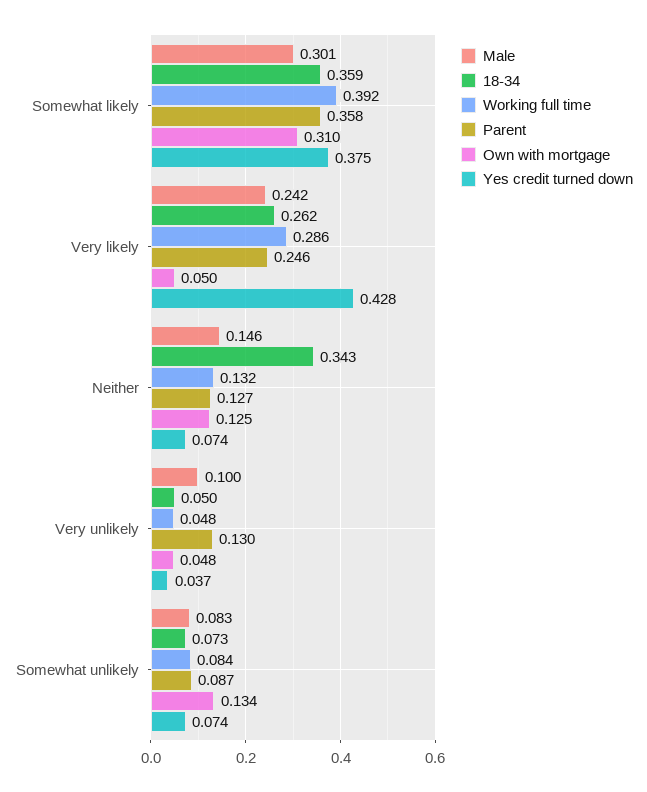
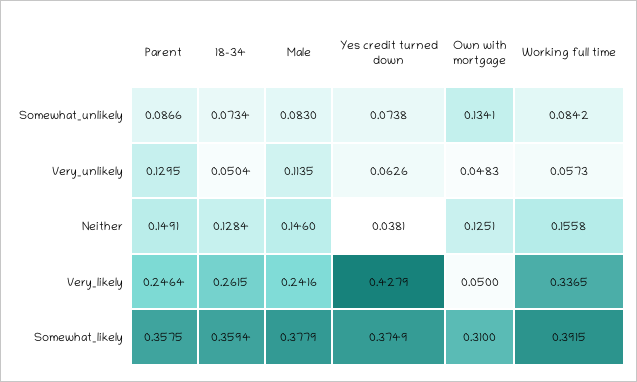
Male, Somewhat likely: 0.301 -> 0.3779
Working full time, Very likely: 0.286 -> 0.3365
18-34, Neither: 0.343 -> 0.1284
Working full time, Neither: 0.132 -> 0.1558
Parent, Neither: 0.127 -> 0.1491
Yes credit turned down, Neither: 0.074 -> 0.0381
Male, Very unlikely: 0.1 -> 0.1135
Working full time, Very unlikely: 0.048 -> 0.0573
Yes credit turned down, Very unlikely: 0.037 -> 0.0626

